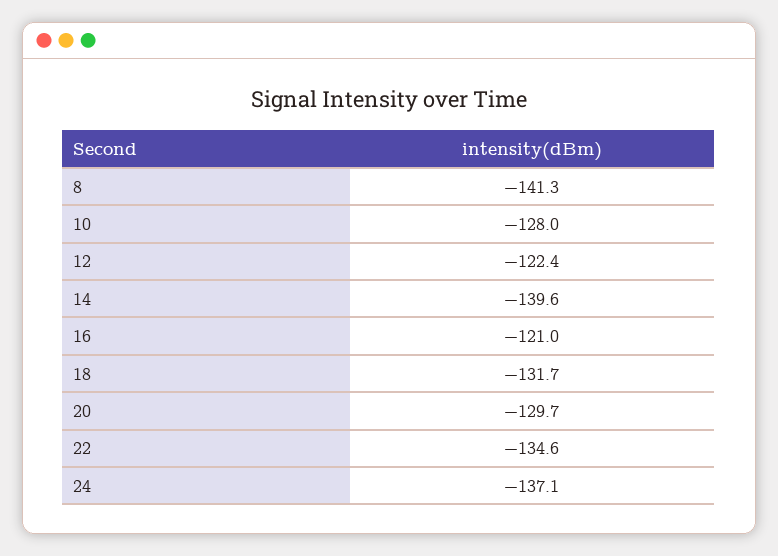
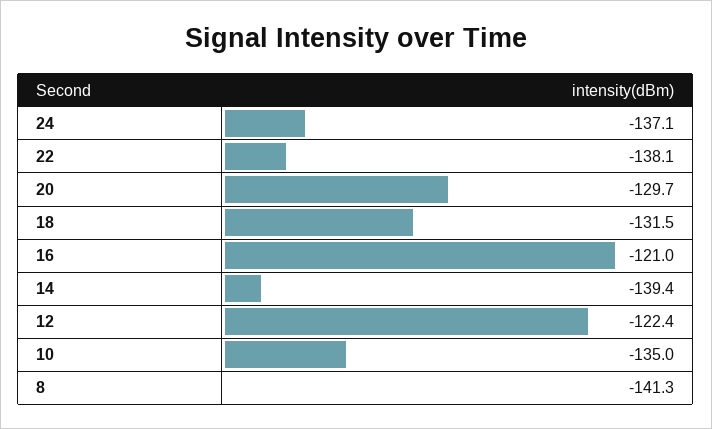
10: -128 -> -135
14: -139.6 -> -139.4
18: -131.7 -> -131.5
22: -134.6 -> -138.1

